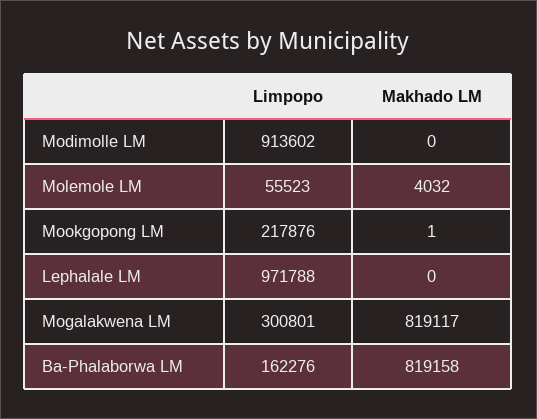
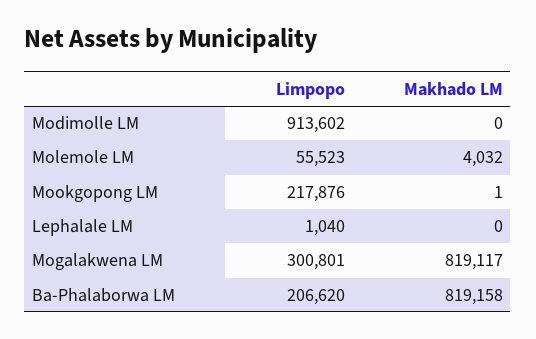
Limpopo, Lephalale LM: 971788 -> 1040
Limpopo, Ba-Phalaborwa LM: 162276 -> 206620

